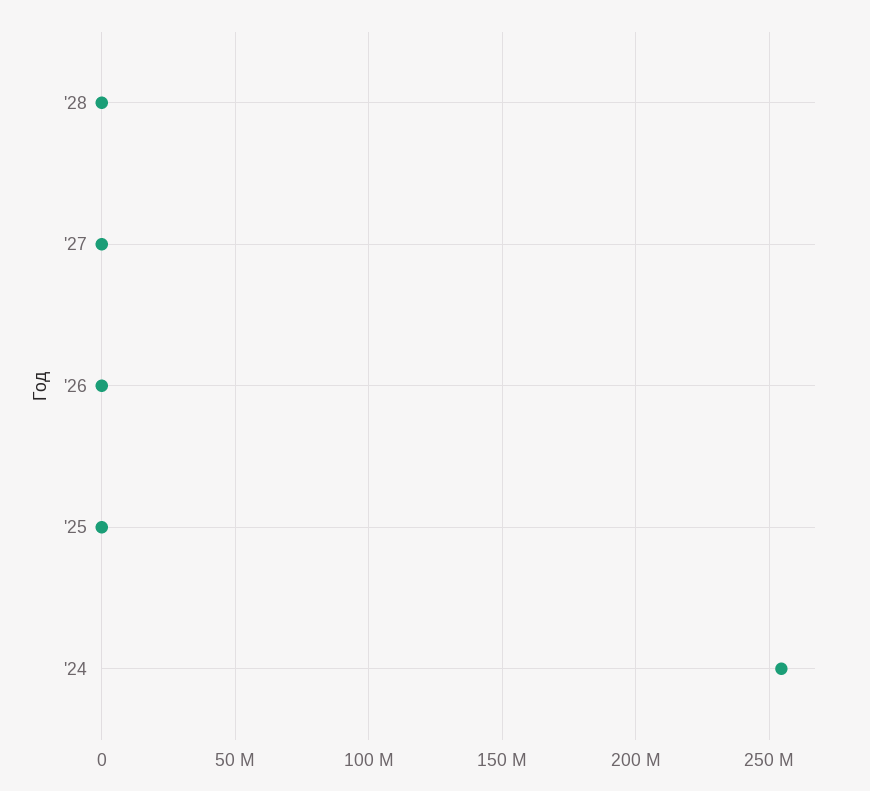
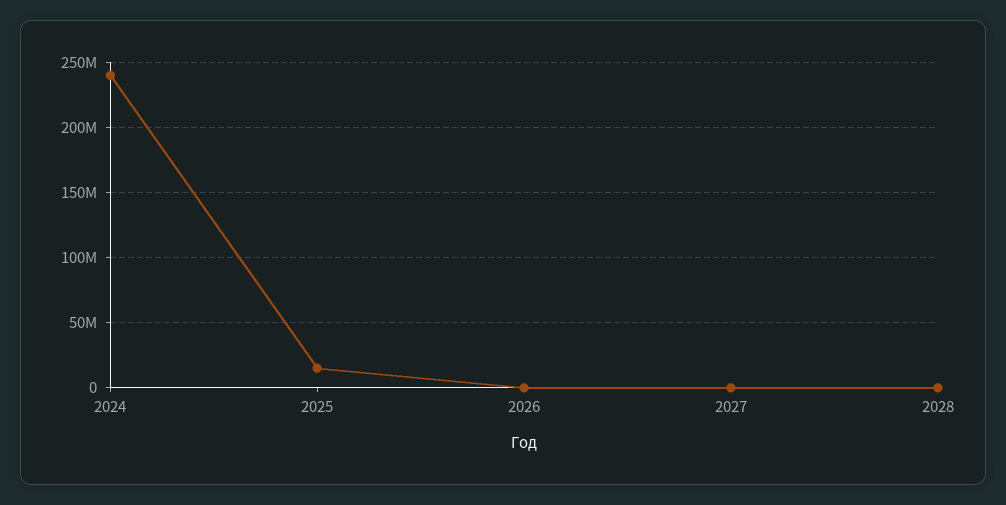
'25: 0 -> 15000000
'24: 255000000 -> 240000000

